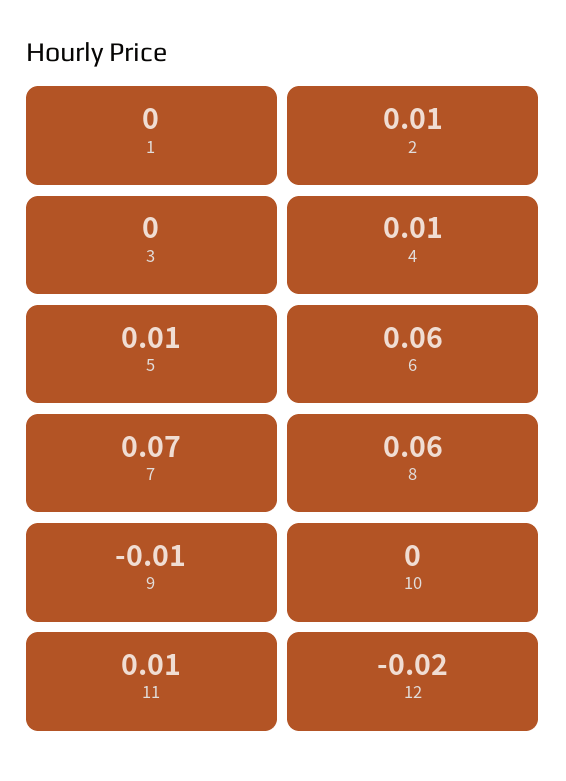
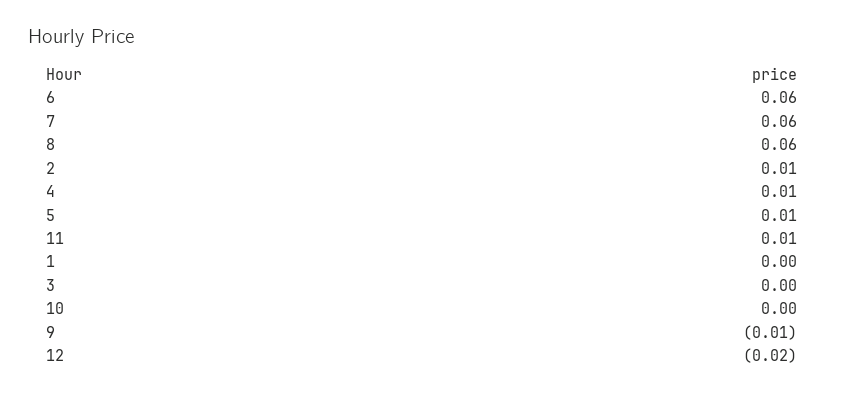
7: 0.07 -> 0.06

